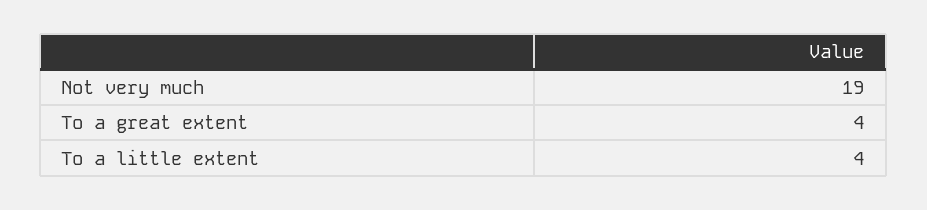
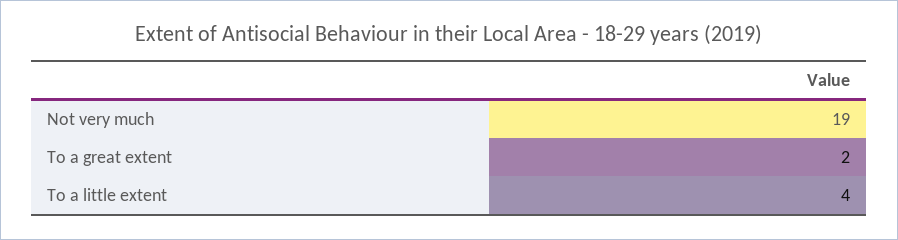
To a great extent: 4 -> 2

